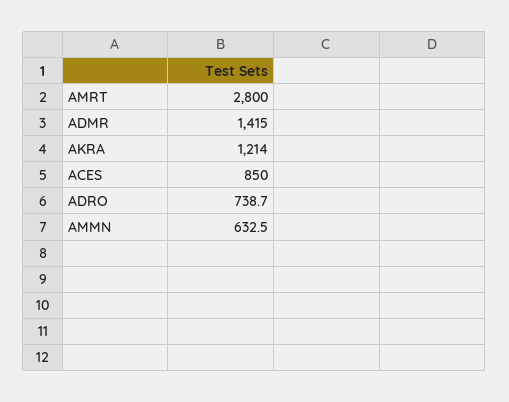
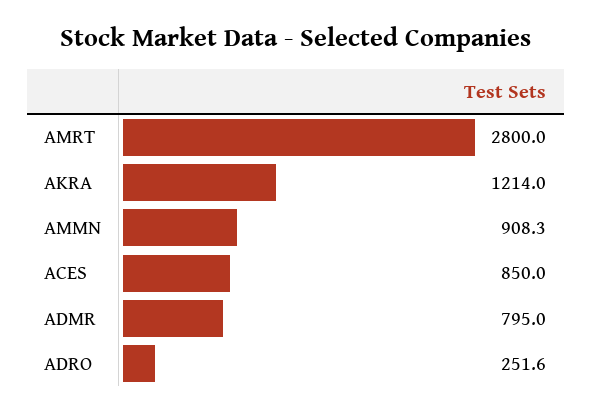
ADMR: 1415 -> 795
ADRO: 738.7 -> 251.6
AMMN: 632.5 -> 908.3

